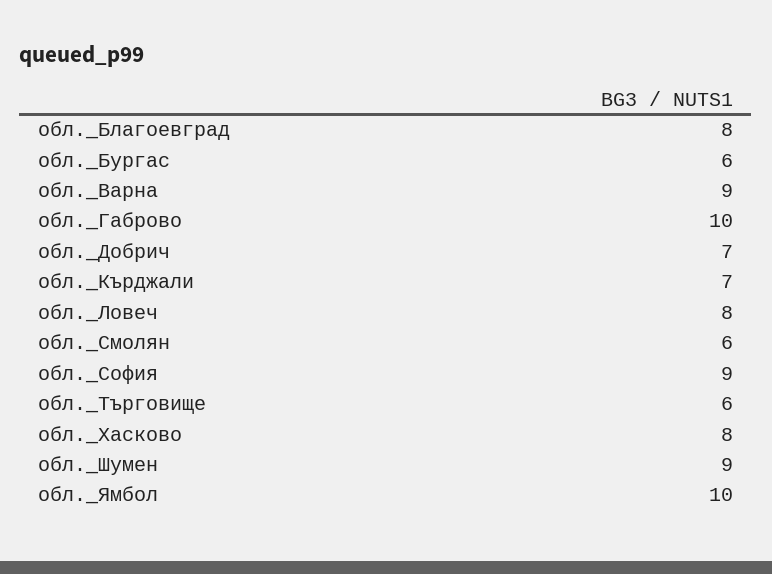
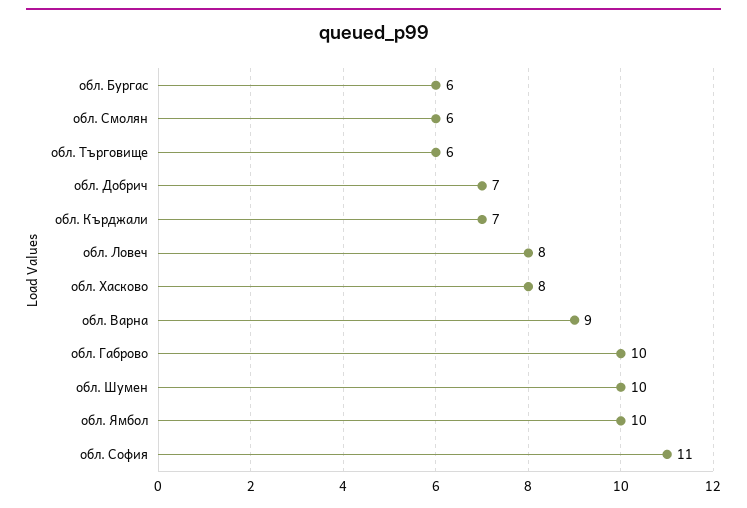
обл._Благоевград: 8 -> none
обл._София: 9 -> 11
обл._Шумен: 9 -> 10

